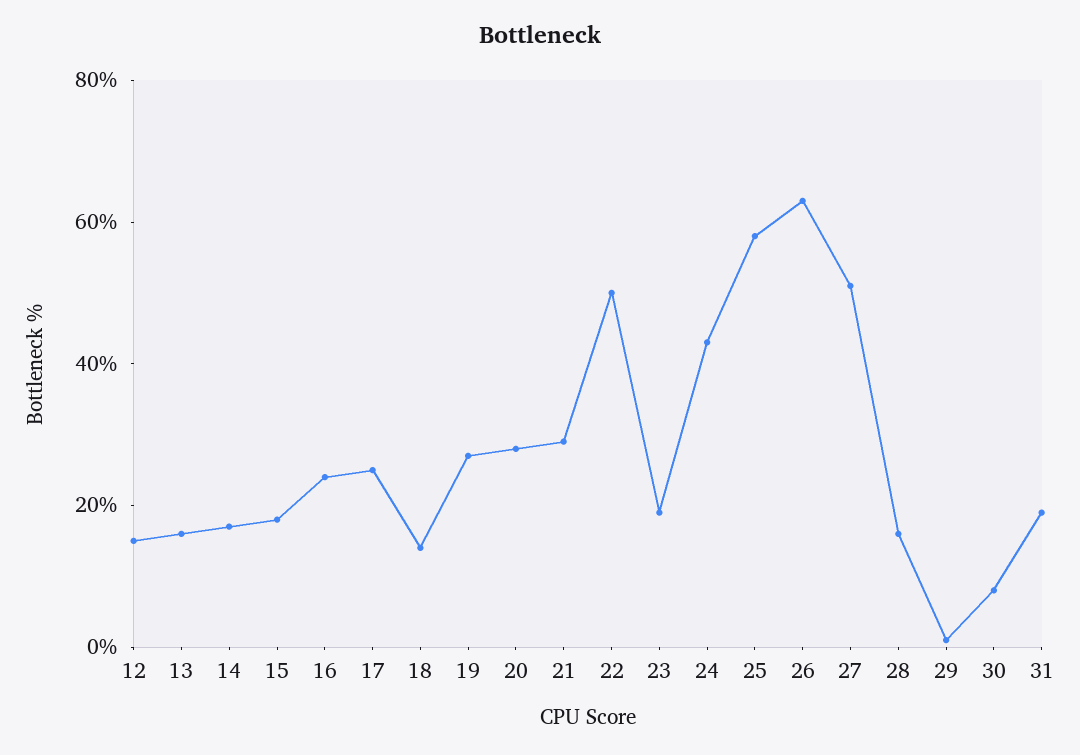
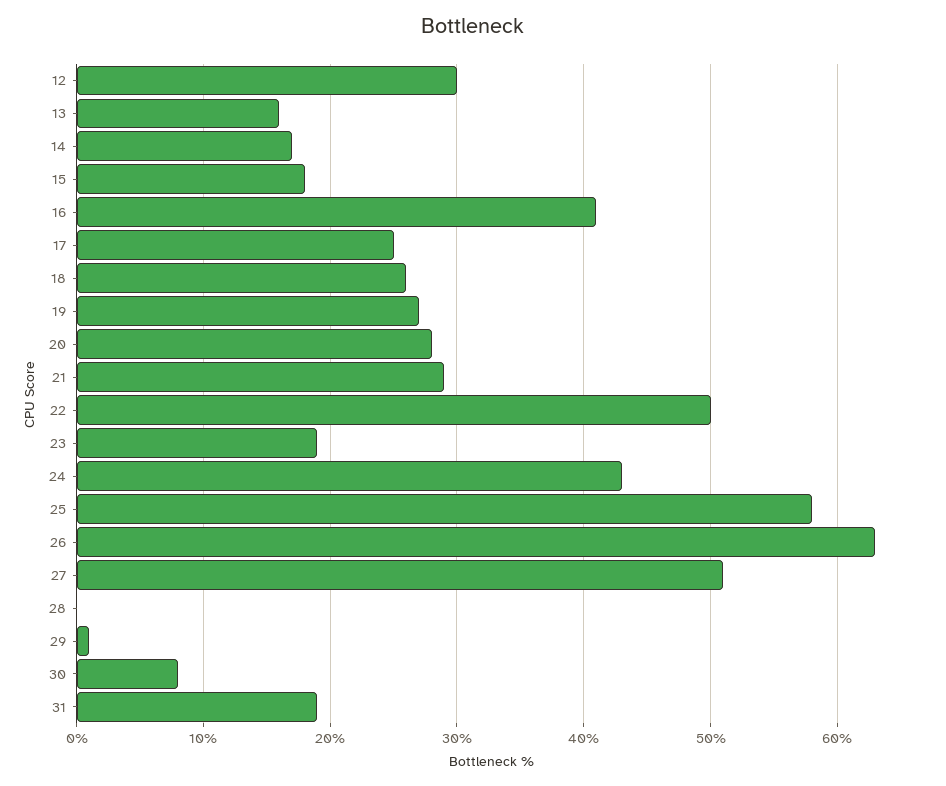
12: 15 -> 30
16: 25 -> 41
18: 15 -> 26
28: 15 -> 0

